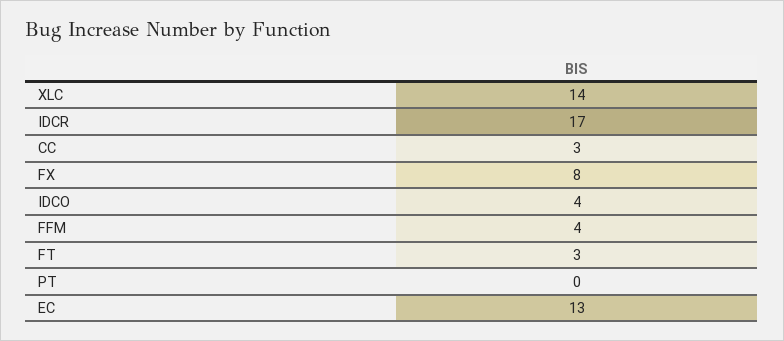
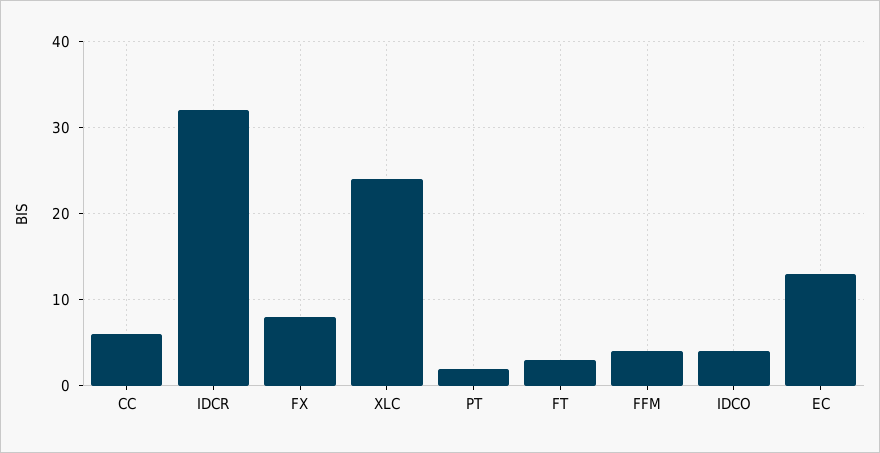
XLC: 14 -> 24
IDCR: 17 -> 32
CC: 3 -> 6
PT: 0 -> 2

